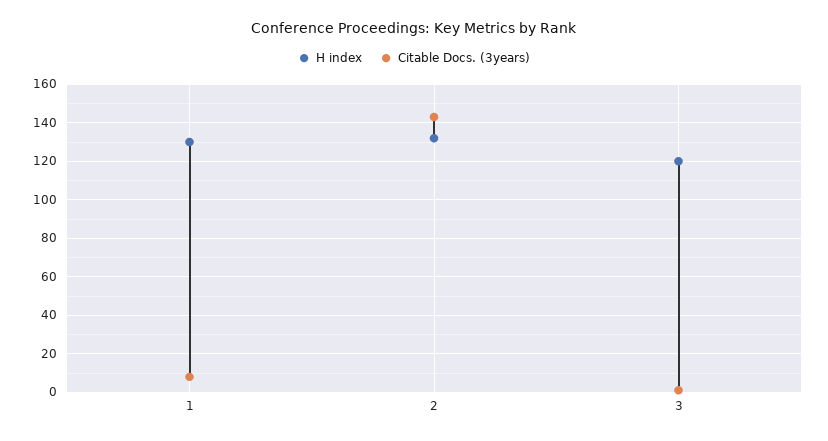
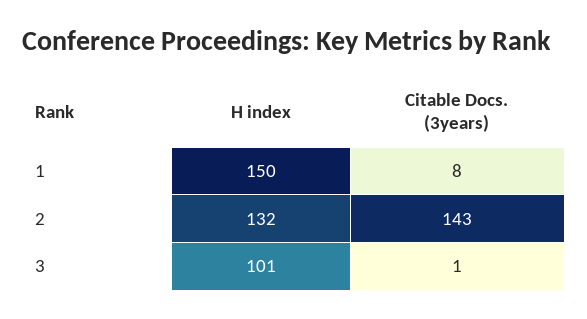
H index, 1: 130 -> 150
H index, 3: 120 -> 101

